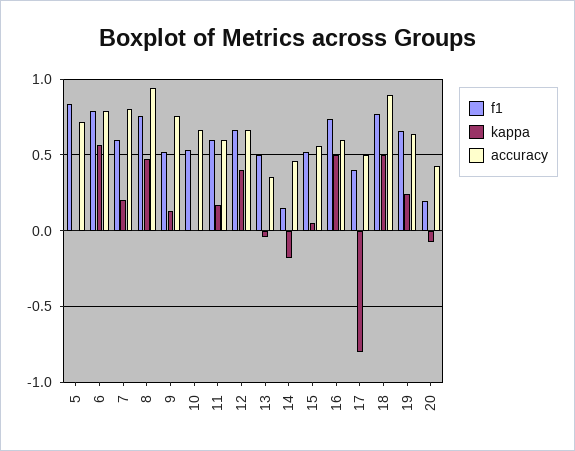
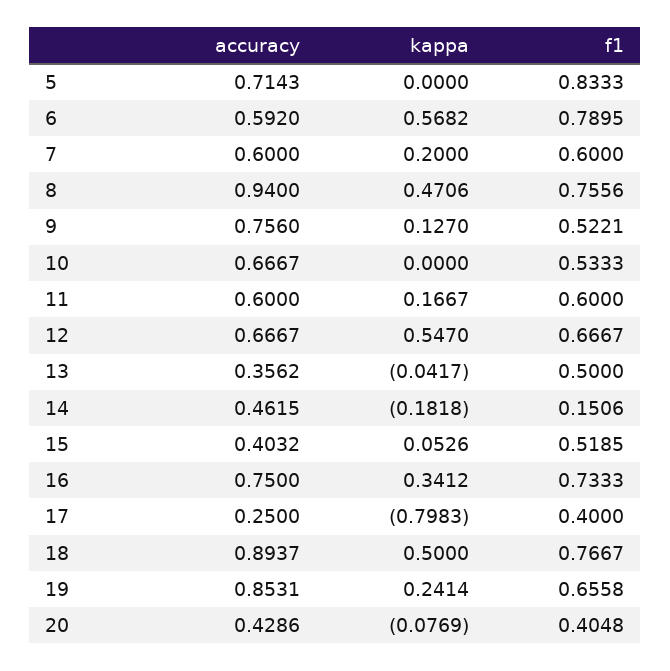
accuracy, 6: 0.8 -> 0.592
accuracy, 7: 0.8 -> 0.6
kappa, 12: 0.4 -> 0.547
accuracy, 15: 0.55 -> 0.4032
kappa, 16: 0.5 -> 0.3412
accuracy, 16: 0.6 -> 0.75
accuracy, 17: 0.5 -> 0.25
accuracy, 19: 0.65 -> 0.8531
f1, 20: 0.2 -> 0.4048

